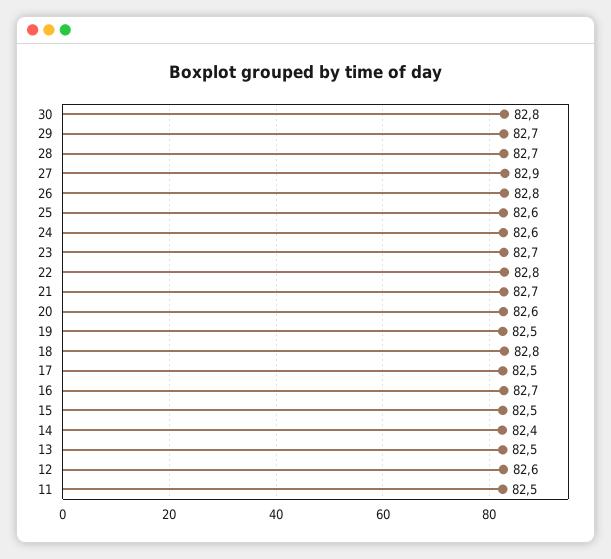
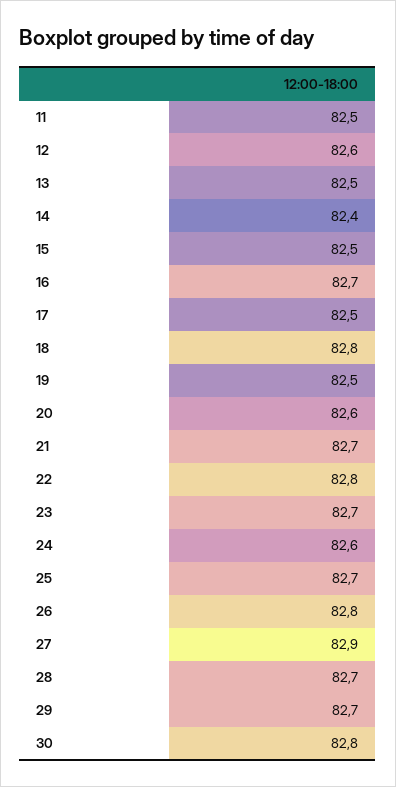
25: 82.6 -> 82.7

